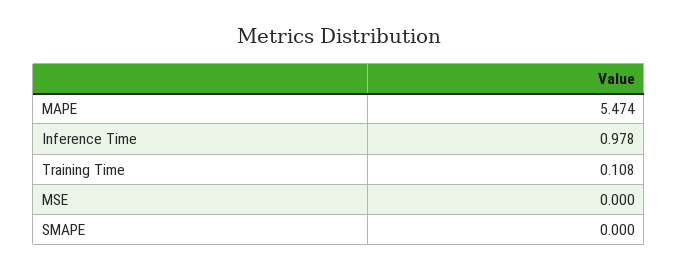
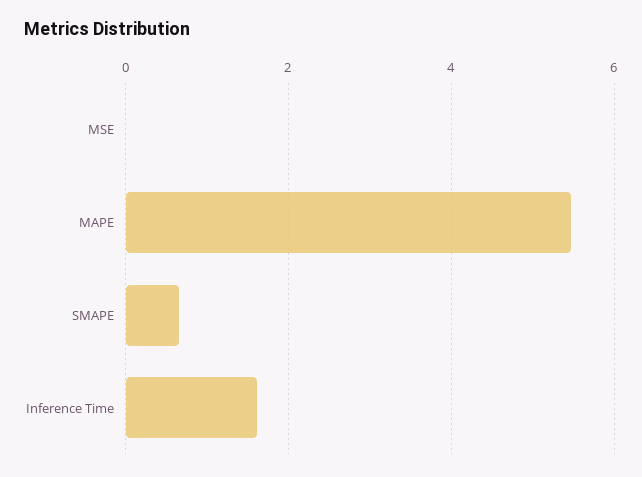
Inference Time: 0.978 -> 1.6
Training Time: 0.108 -> none
SMAPE: 0 -> 0.6

